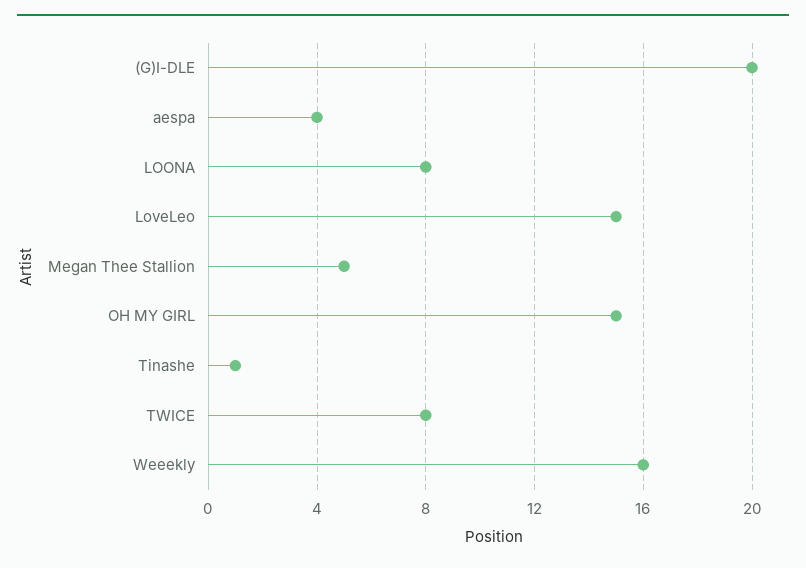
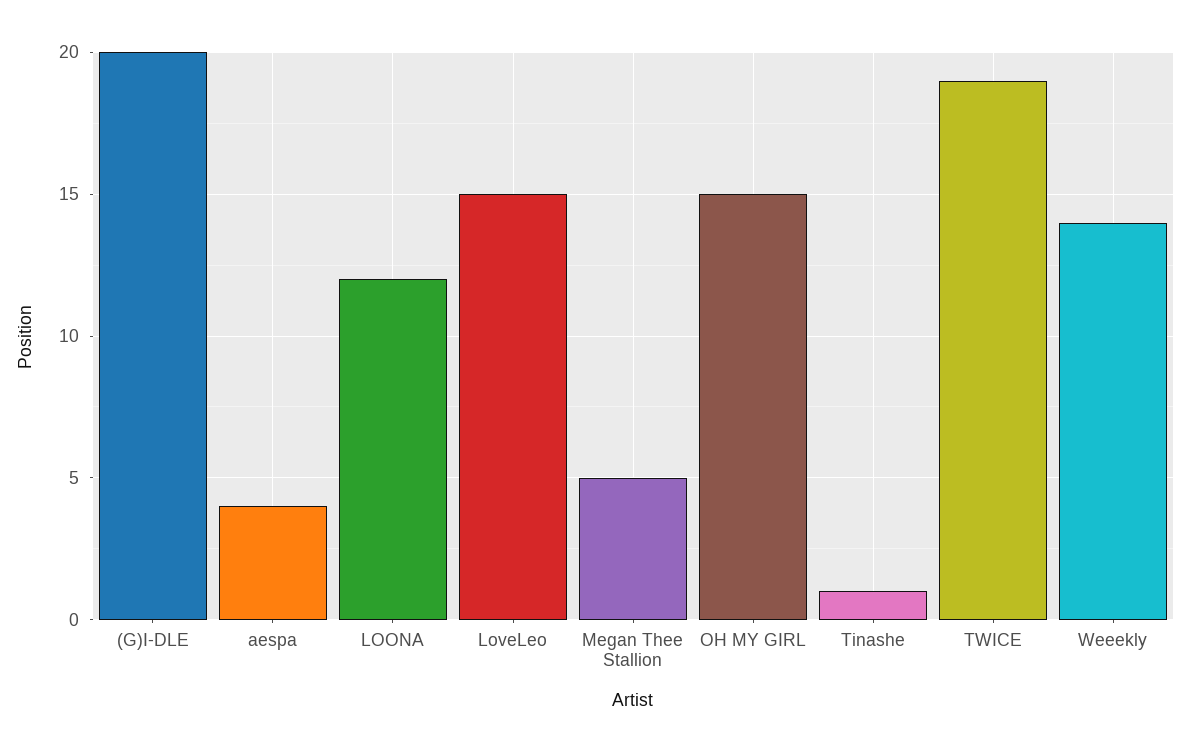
LOONA: 8 -> 12
TWICE: 8 -> 19
Weeekly: 16 -> 14

